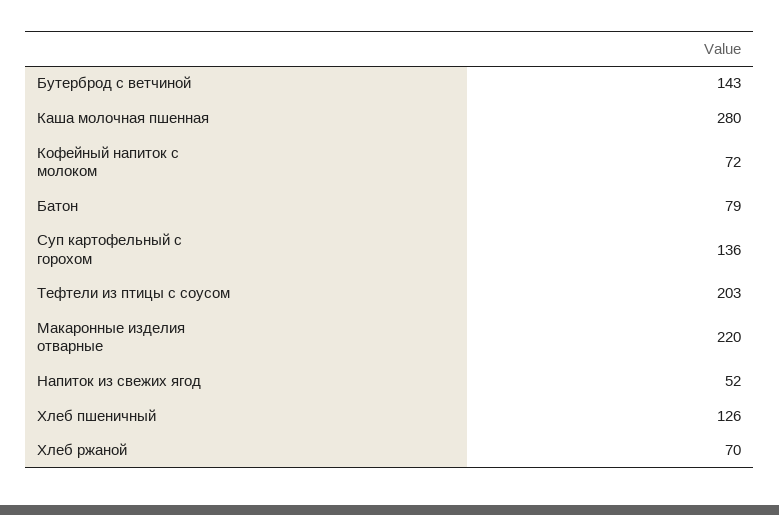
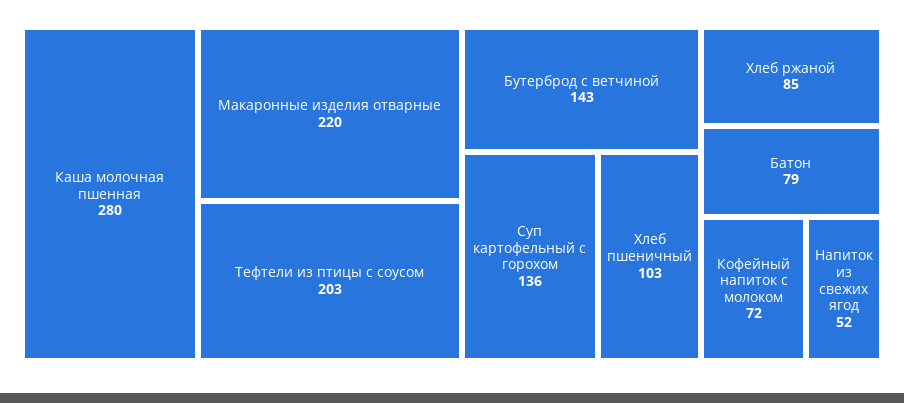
Хлеб пшеничный: 126 -> 103
Хлеб ржаной: 70 -> 85

